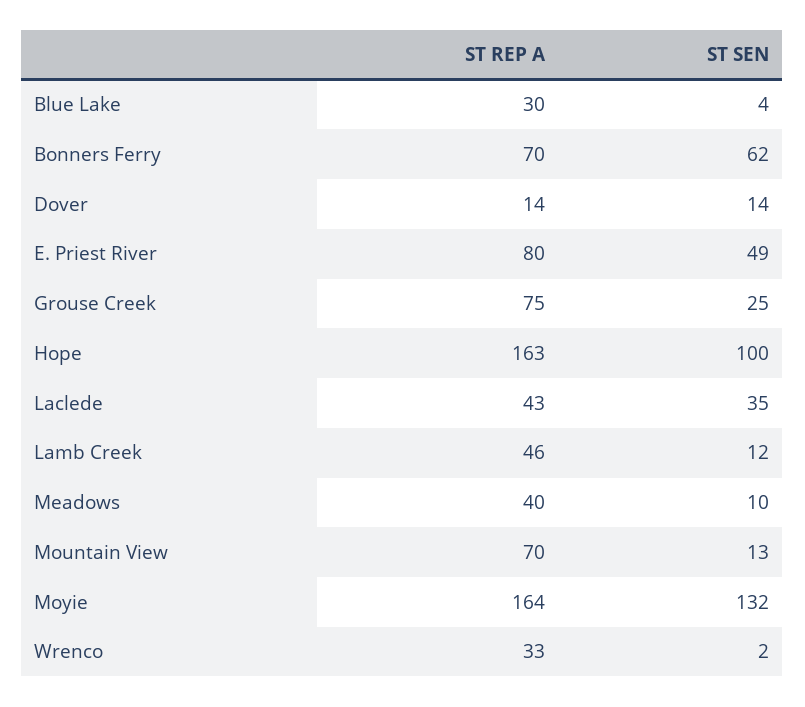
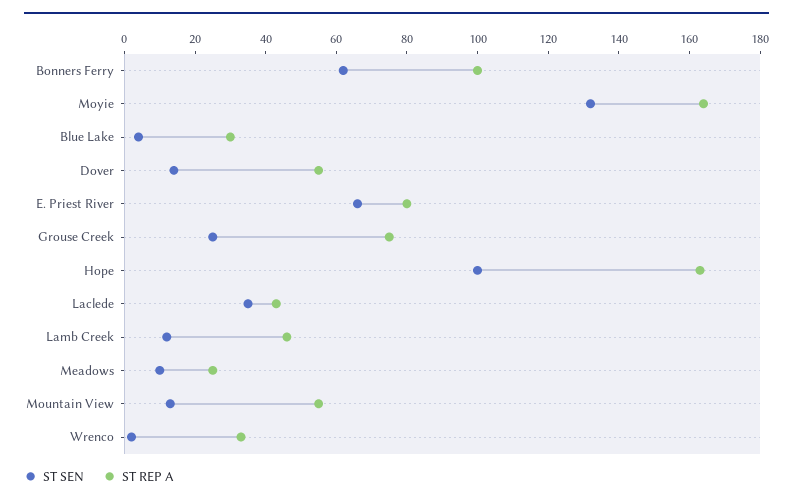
ST REP A, Bonners Ferry: 70 -> 100
ST REP A, Dover: 14 -> 55
ST SEN, E. Priest River: 49 -> 65
ST REP A, Meadows: 40 -> 25
ST REP A, Mountain View: 70 -> 55

